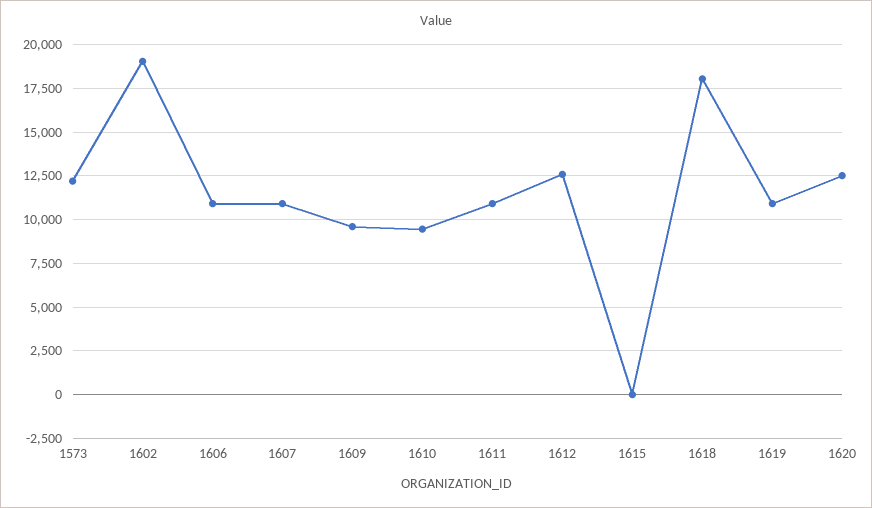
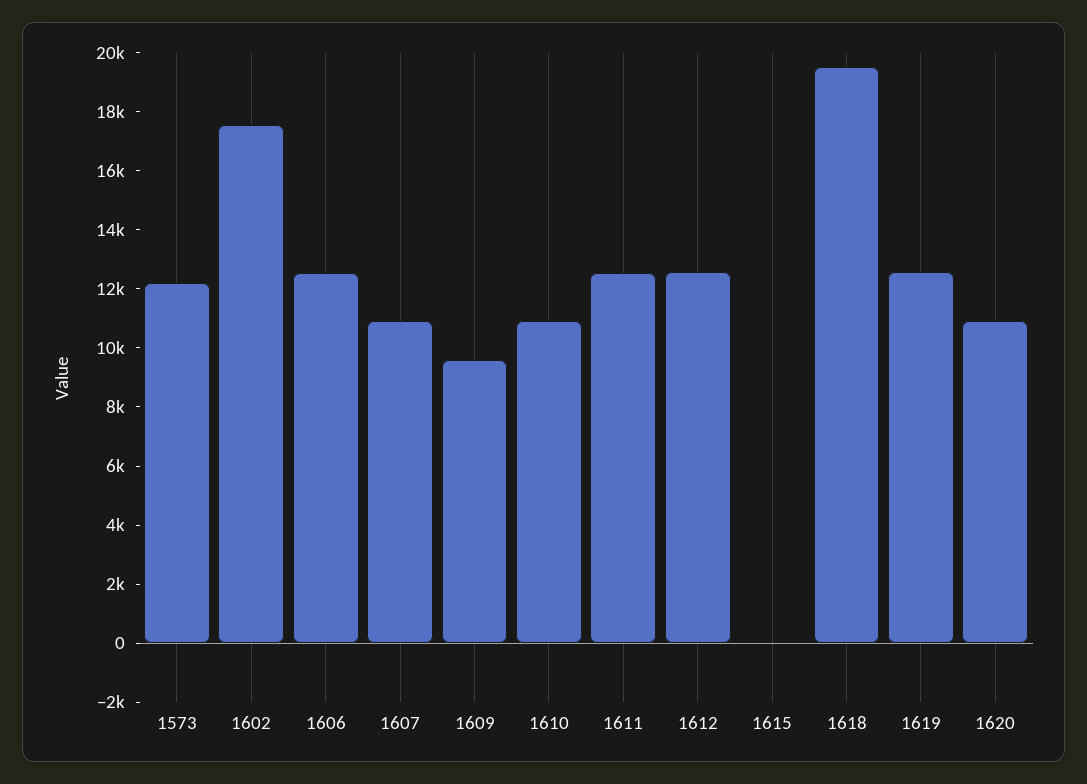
1602: 19000 -> 17500
1606: 11000 -> 12500
1610: 9500 -> 11000
1611: 11000 -> 12500
1618: 18000 -> 19500
1619: 11000 -> 12500
1620: 12500 -> 11000

